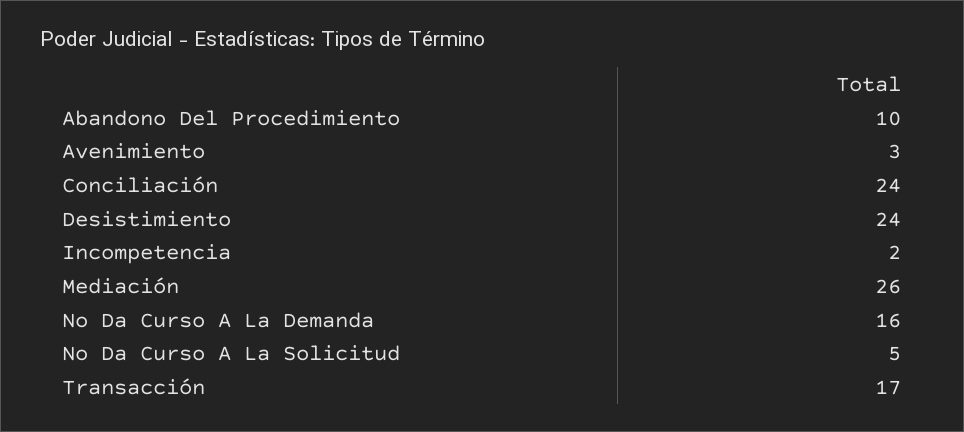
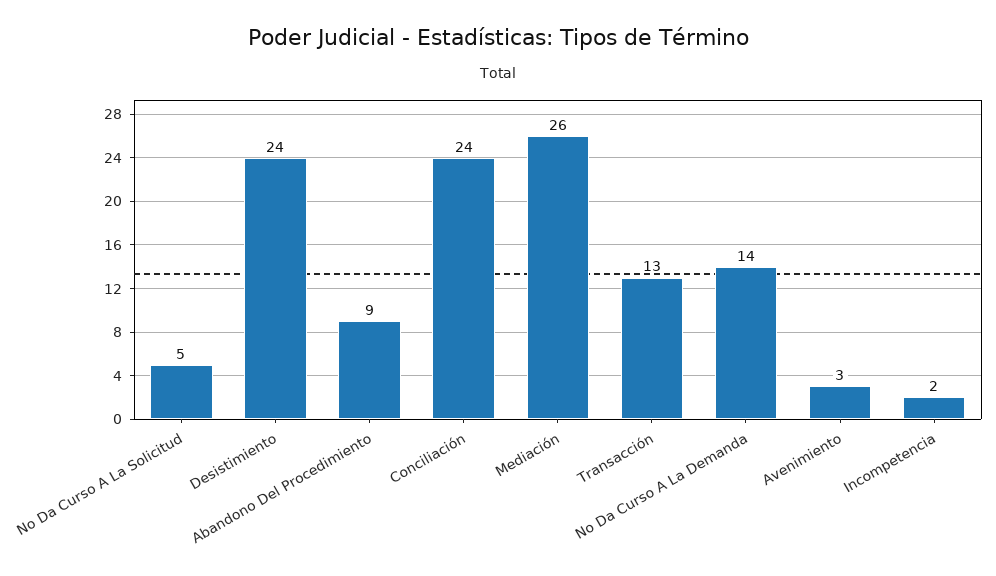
Abandono Del Procedimiento: 10 -> 9
No Da Curso A La Demanda: 16 -> 14
Transacción: 17 -> 13

